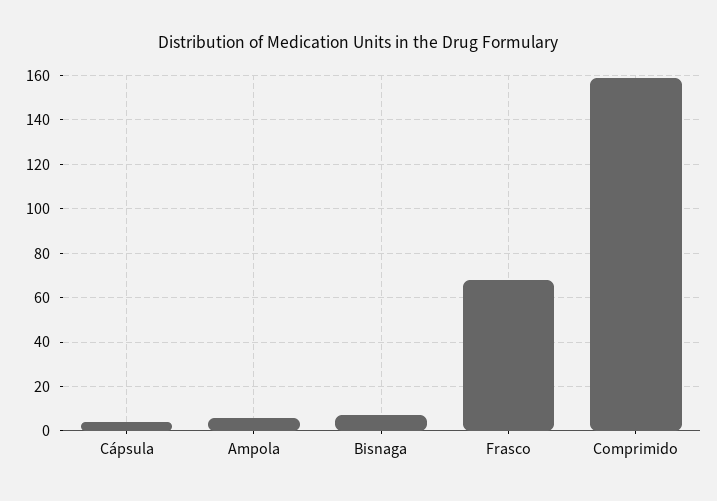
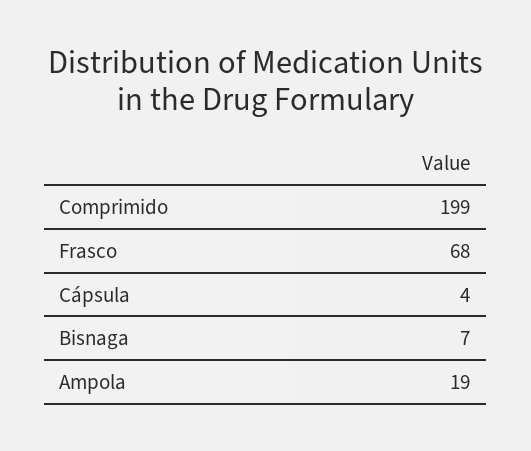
Ampola: 5 -> 19
Comprimido: 160 -> 199

